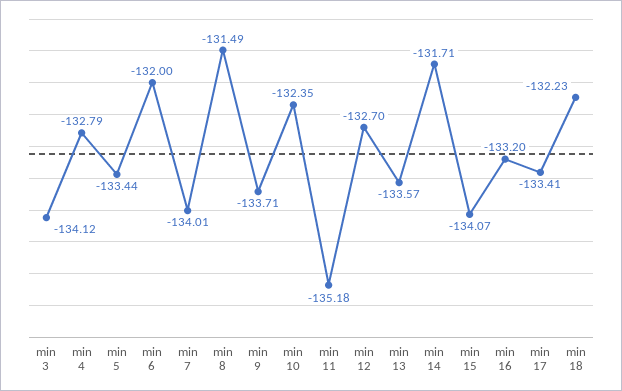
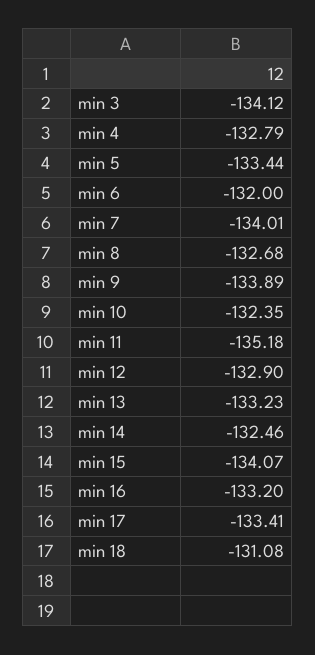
min 8: -131.49 -> -132.68
min 9: -133.71 -> -133.89
min 12: -132.7 -> -132.9
min 13: -133.57 -> -133.23
min 14: -131.71 -> -132.46
min 18: -132.23 -> -131.08

